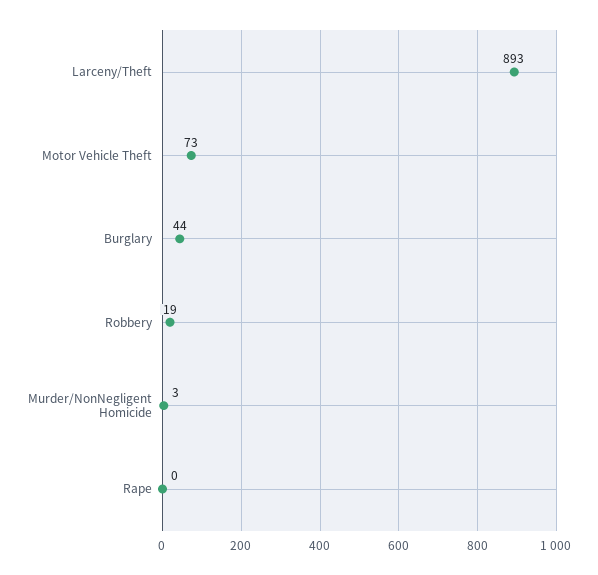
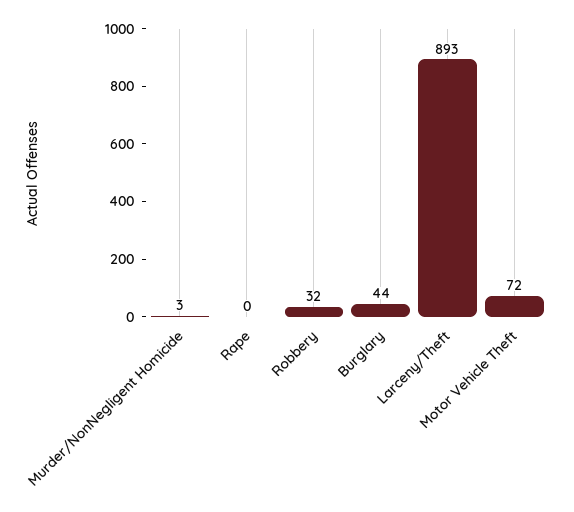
Motor Vehicle Theft: 73 -> 72
Robbery: 19 -> 32

